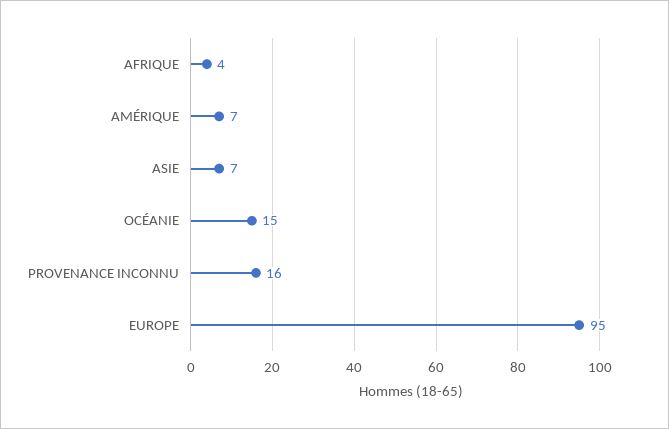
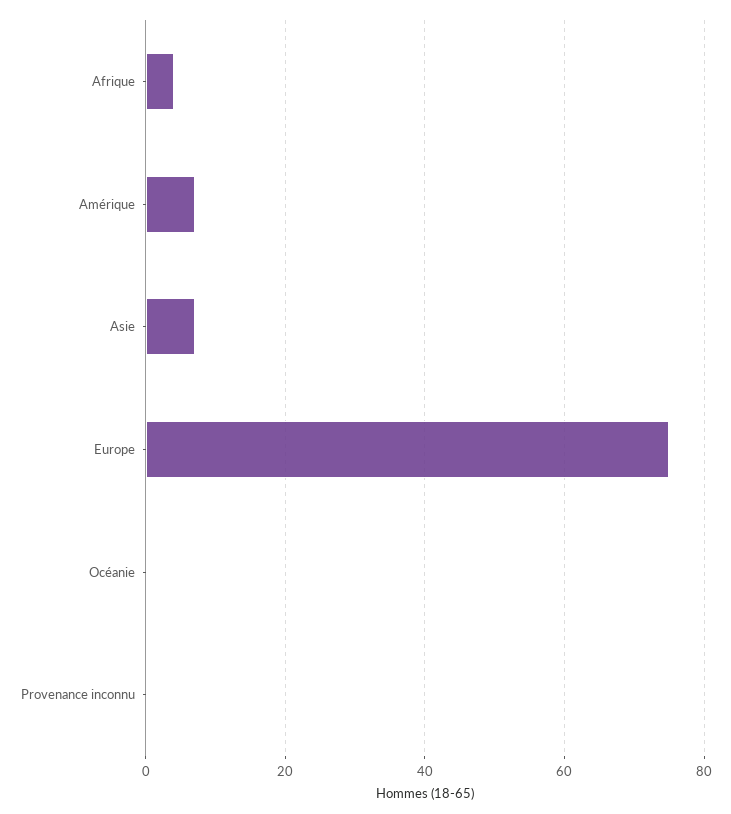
OCÉANIE: 15 -> 0
PROVENANCE INCONNU: 16 -> 0
EUROPE: 95 -> 75

